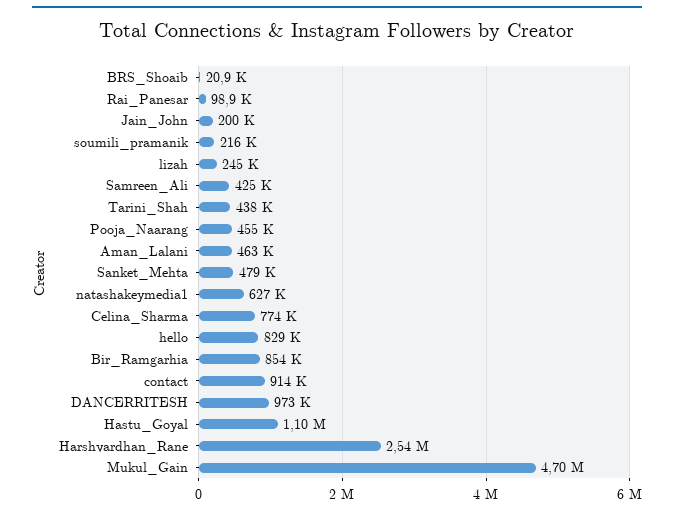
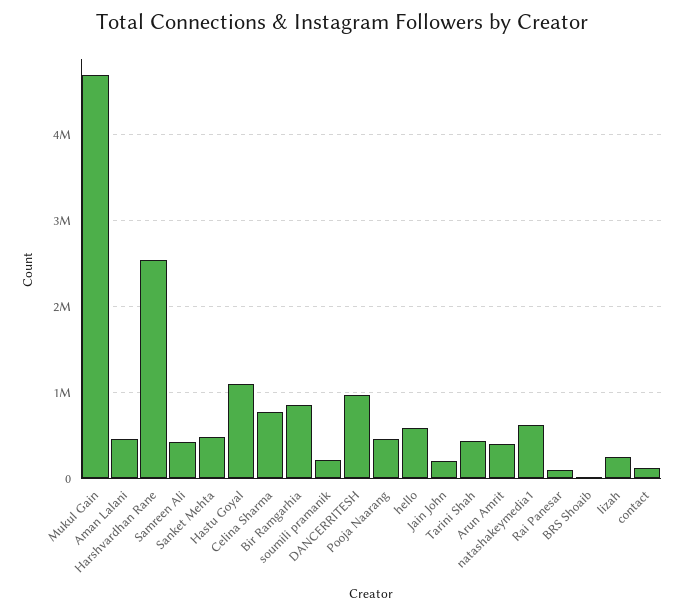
hello: 829000 -> 600000
contact: 914000 -> 100000
Arun Amrit: none -> 400000

